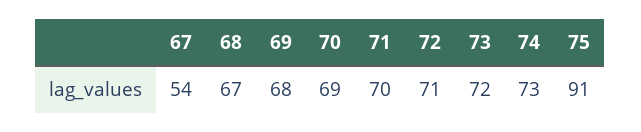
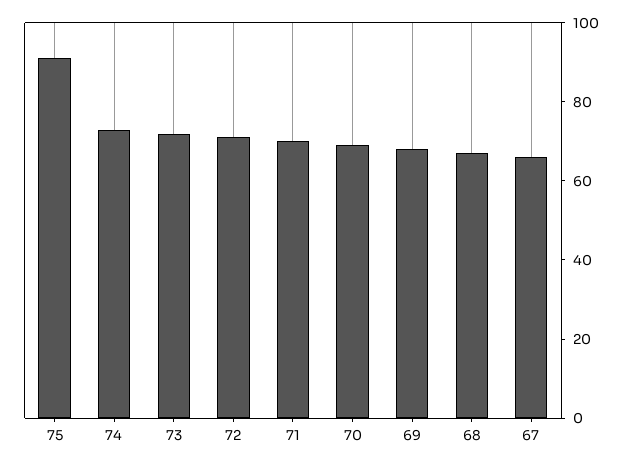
67: 54 -> 65

